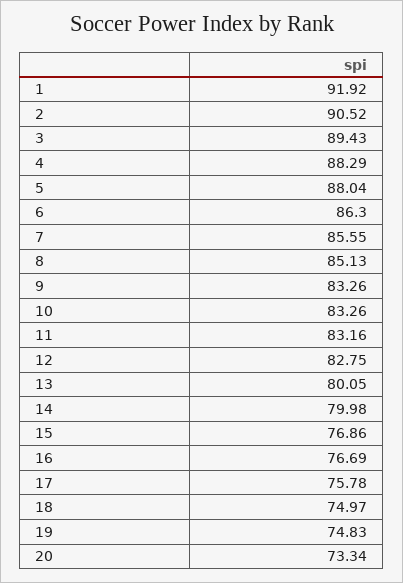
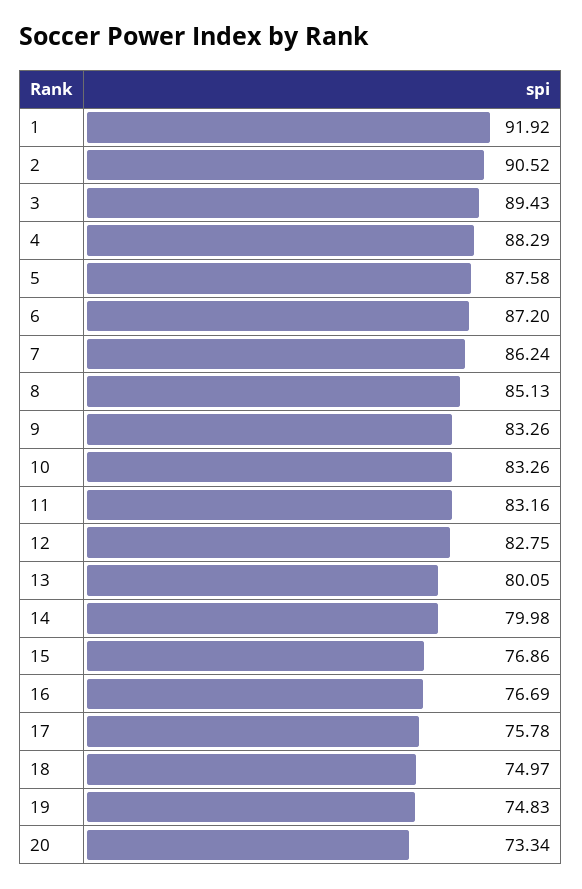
5: 88.04 -> 87.58
6: 86.3 -> 87.2
7: 85.55 -> 86.24

